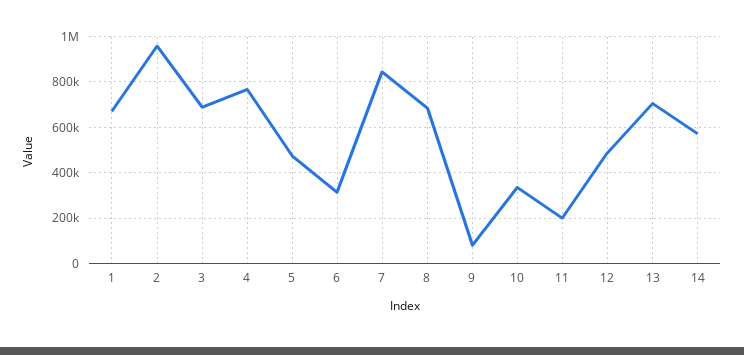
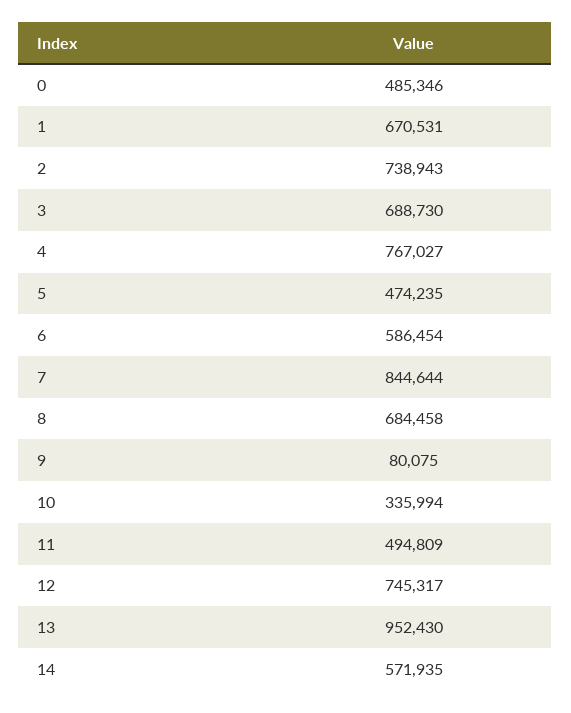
2: 950000 -> 738943
6: 300000 -> 586454
11: 200000 -> 494809
12: 500000 -> 745317
13: 700000 -> 952430
0: none -> 485346

